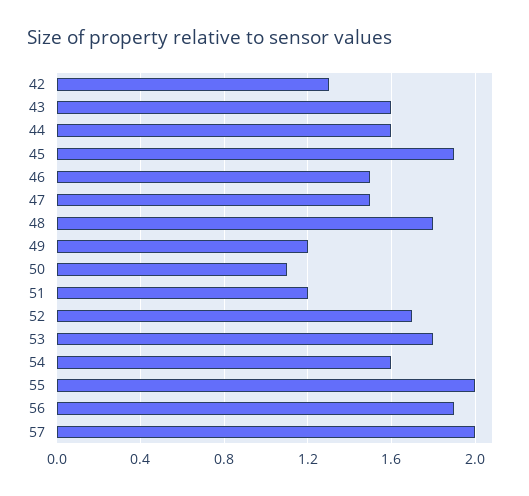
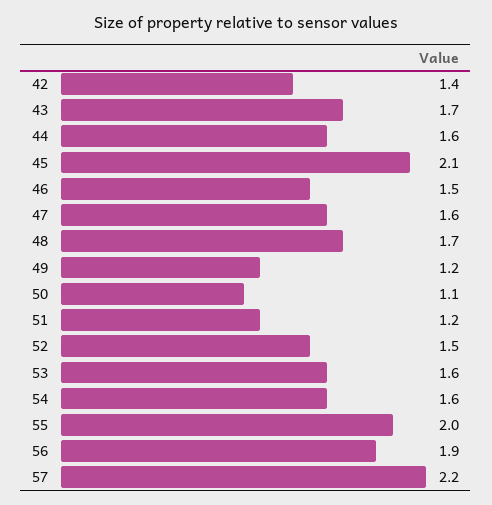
42: 1.3 -> 1.4
43: 1.6 -> 1.7
45: 1.9 -> 2.1
47: 1.5 -> 1.6
48: 1.8 -> 1.7
52: 1.7 -> 1.5
53: 1.8 -> 1.6
57: 2 -> 2.2

